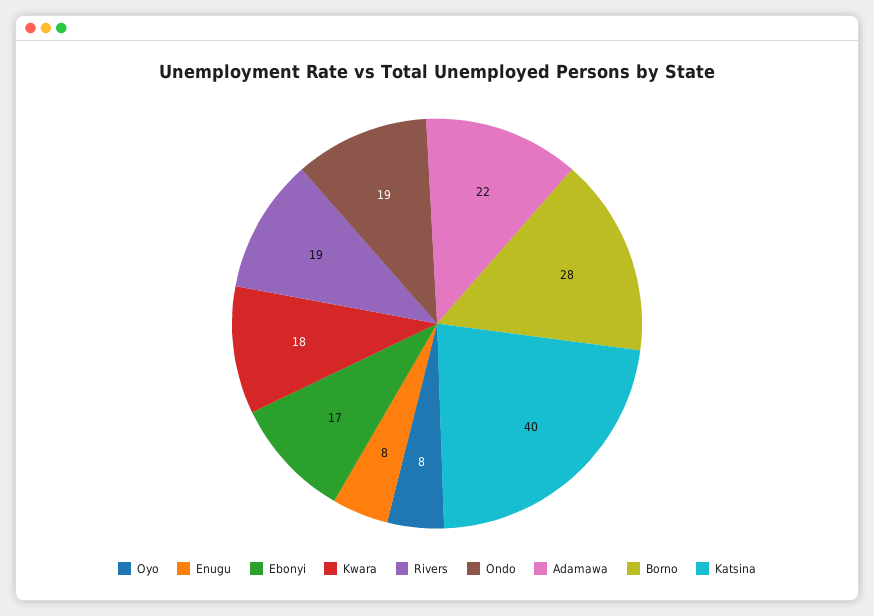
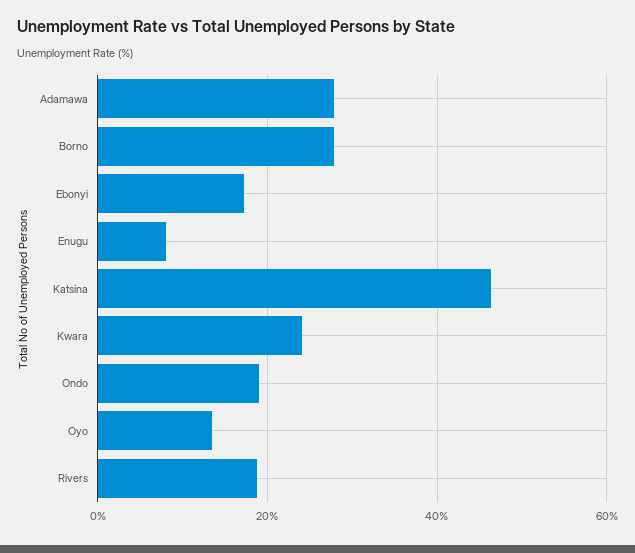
Oyo: 8 -> 14
Kwara: 18 -> 24
Adamawa: 22 -> 28
Katsina: 40 -> 46

